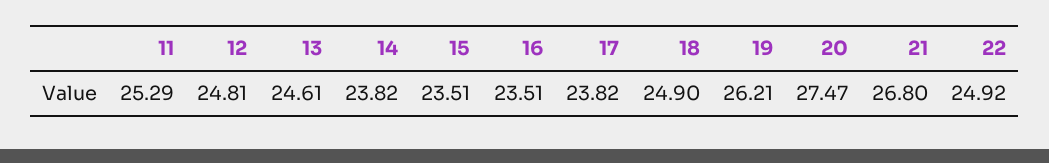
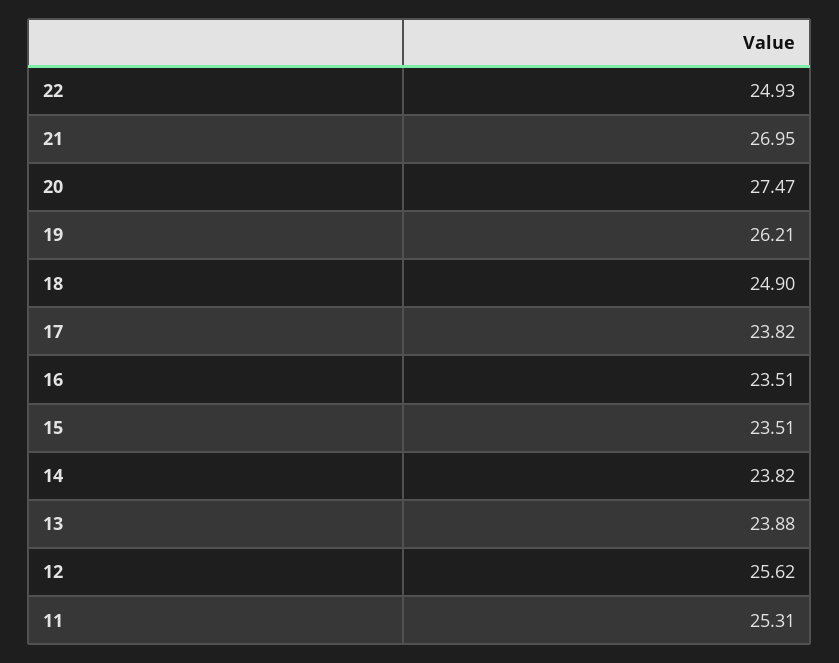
11: 25.29 -> 25.31
12: 24.81 -> 25.62
13: 24.61 -> 23.88
21: 26.8 -> 26.95
22: 24.92 -> 24.93

